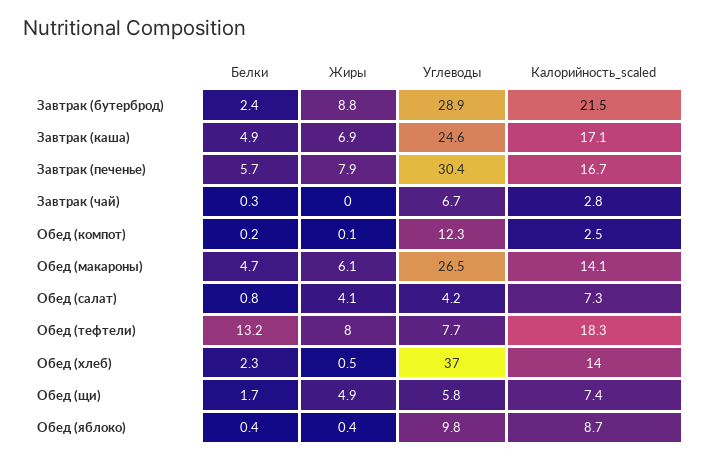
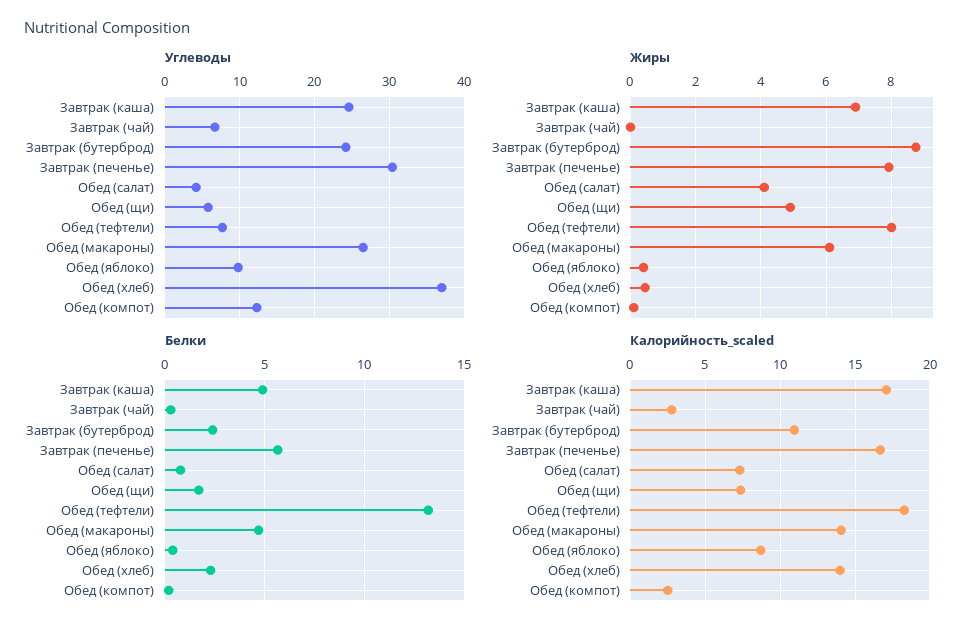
Углеводы, Завтрак (бутерброд): 28.9 -> 24
Калорийность_scaled, Завтрак (бутерброд): 21.5 -> 11

